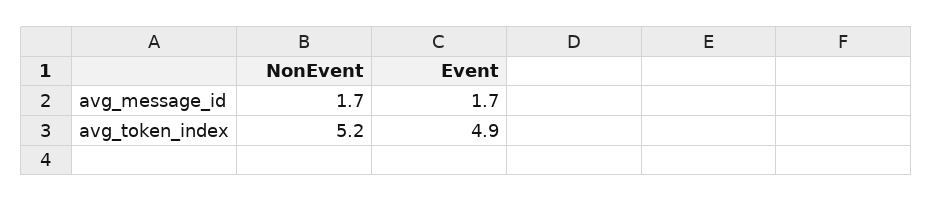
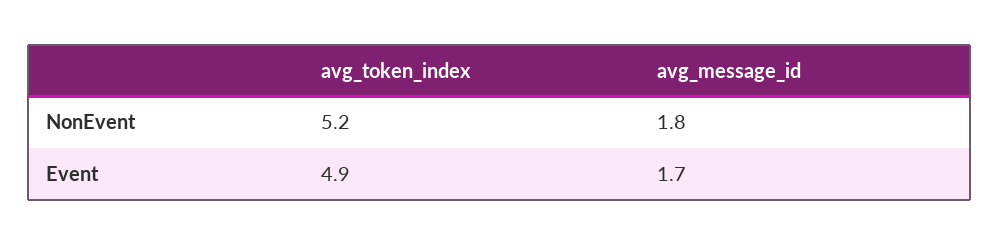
NonEvent, avg_message_id: 1.7 -> 1.8

